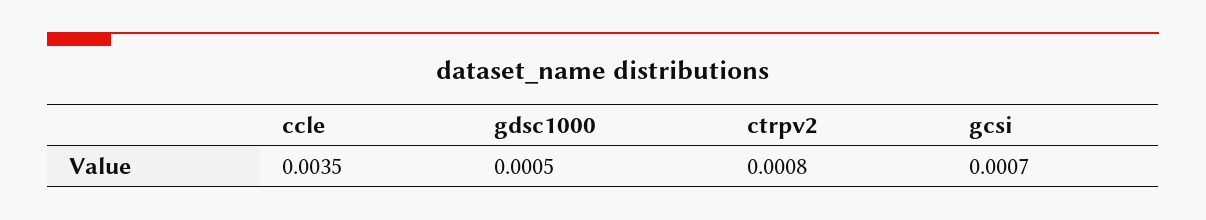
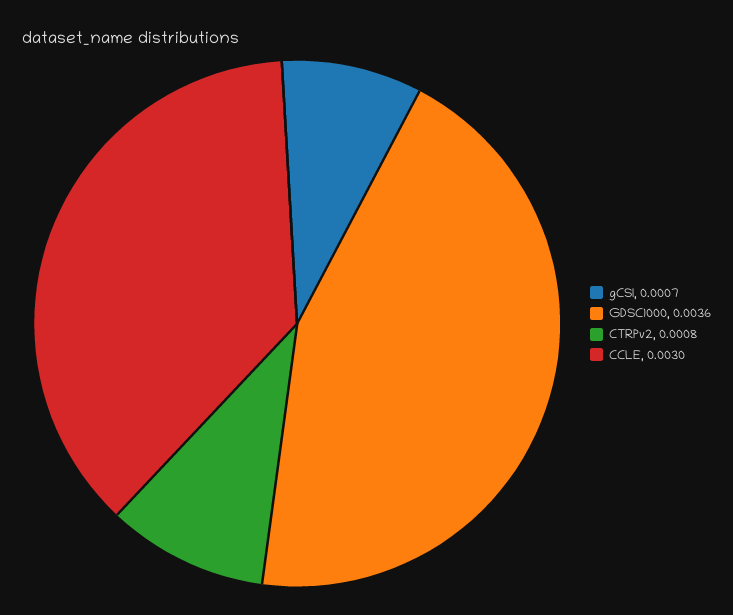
ccle: 0.0035 -> 0.003
gdsc1000: 0.0005 -> 0.0036

